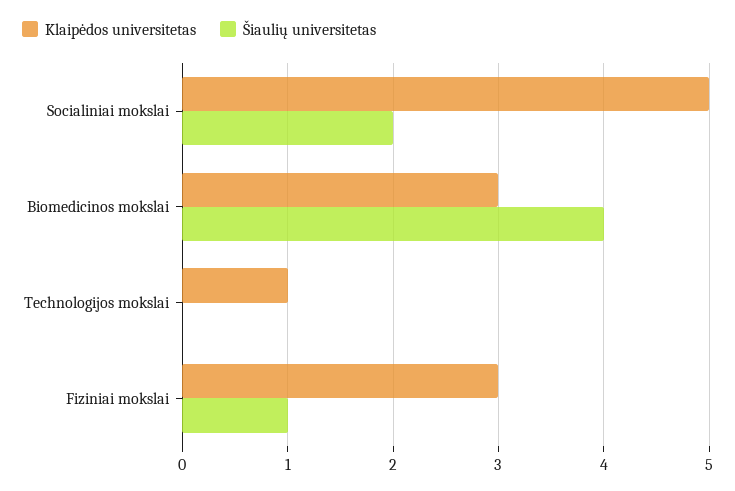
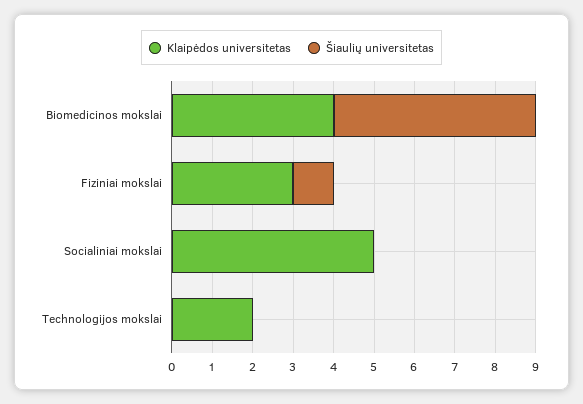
Šiaulių universitetas, Socialiniai mokslai: 2 -> 0
Klaipėdos universitetas, Biomedicinos mokslai: 3 -> 4
Šiaulių universitetas, Biomedicinos mokslai: 4 -> 5
Klaipėdos universitetas, Technologijos mokslai: 1 -> 2

